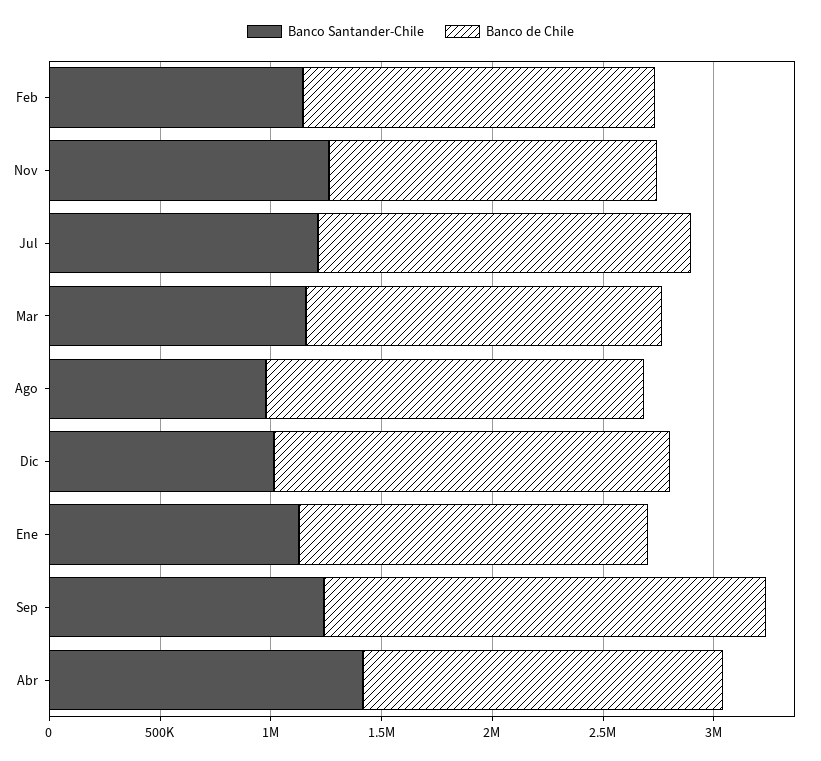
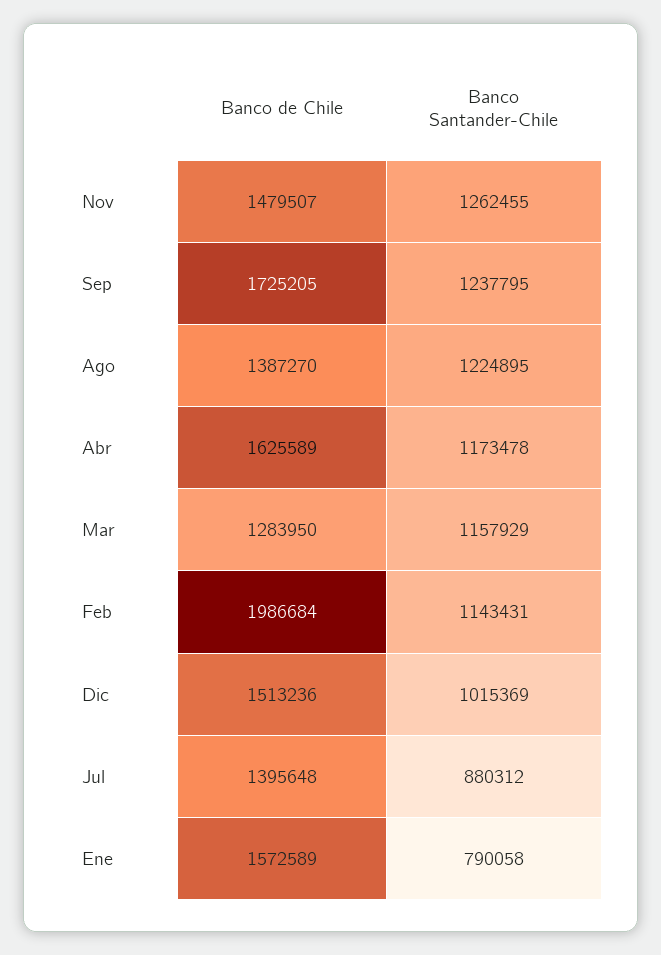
Banco de Chile, Feb: 1600000 -> 1986684
Banco Santander-Chile, Jul: 1200000 -> 880312
Banco de Chile, Jul: 1700000 -> 1395648
Banco de Chile, Mar: 1600000 -> 1283950
Banco Santander-Chile, Ago: 1000000 -> 1224895
Banco de Chile, Ago: 1700000 -> 1387270
Banco de Chile, Dic: 1800000 -> 1513236
Banco Santander-Chile, Ene: 1100000 -> 790058
Banco de Chile, Sep: 2000000 -> 1725205
Banco Santander-Chile, Abr: 1400000 -> 1173478

